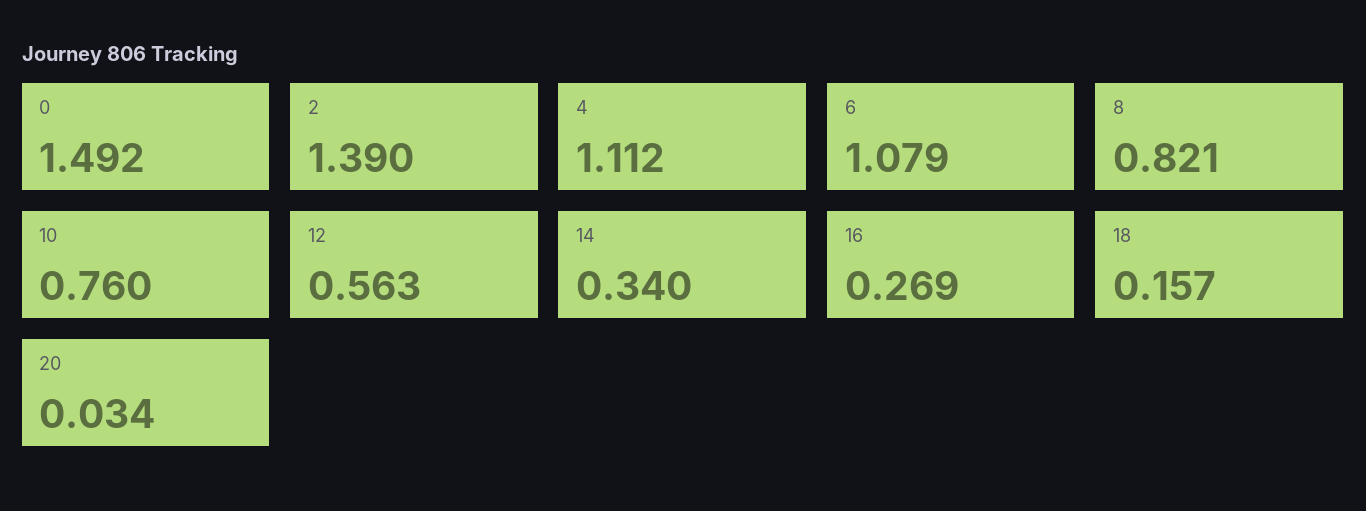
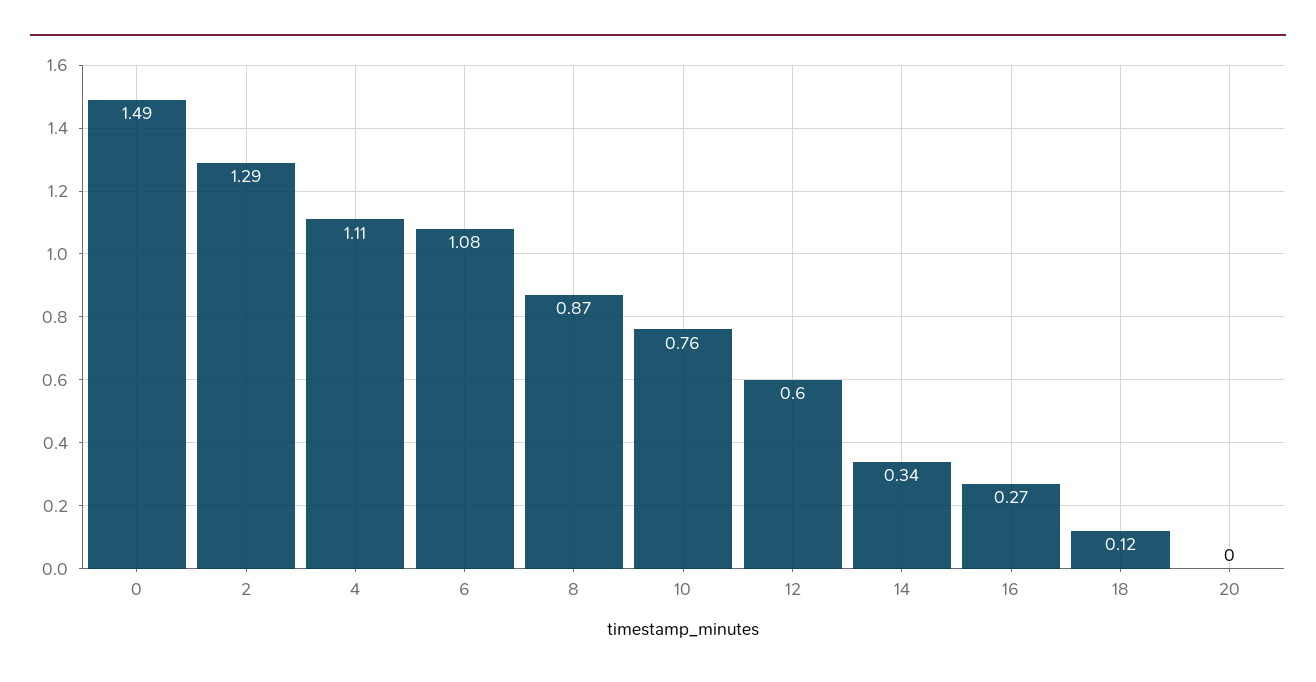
2: 1.39 -> 1.29
8: 0.821 -> 0.87
12: 0.563 -> 0.6
18: 0.157 -> 0.12
20: 0.034 -> 0

